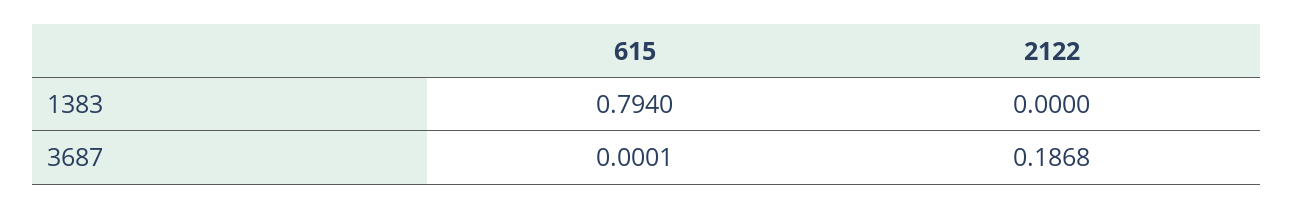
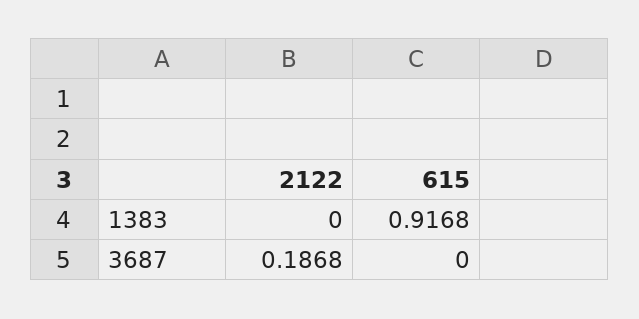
615, 1383: 0.794 -> 0.9168
615, 3687: 0.0001 -> 0

